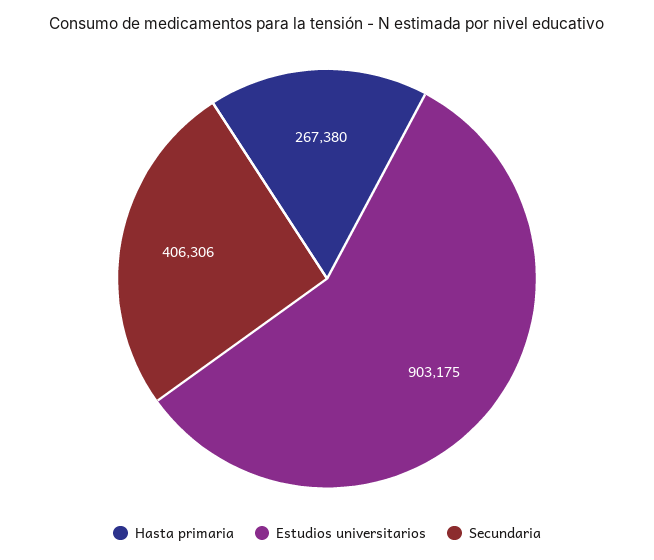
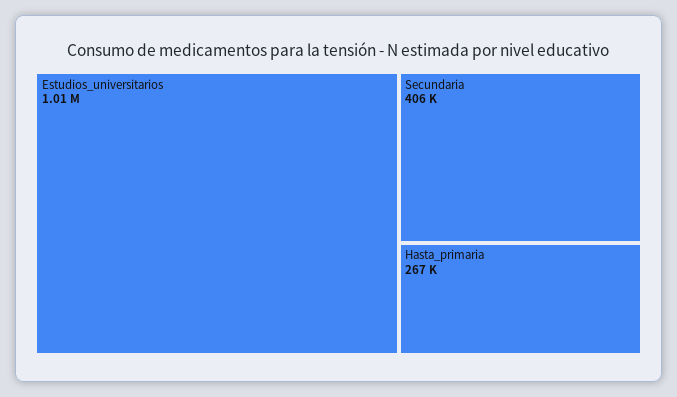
Estudios universitarios: 903175 -> 1010000

